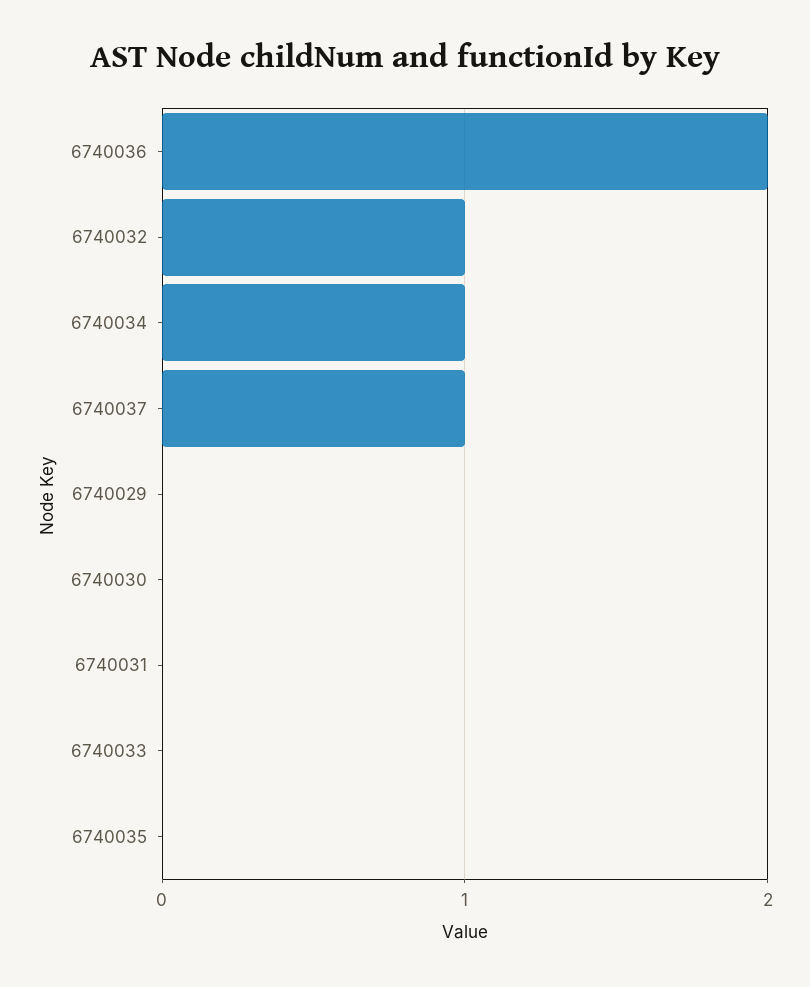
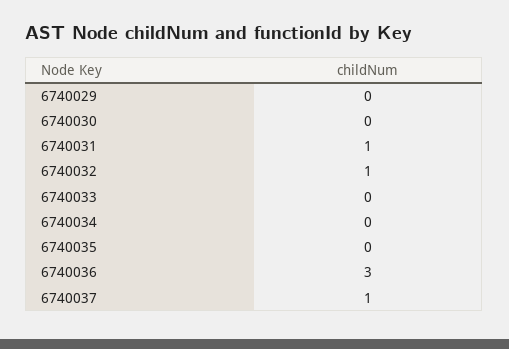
6740036: 2 -> 3
6740034: 1 -> 0
6740031: 0 -> 1

